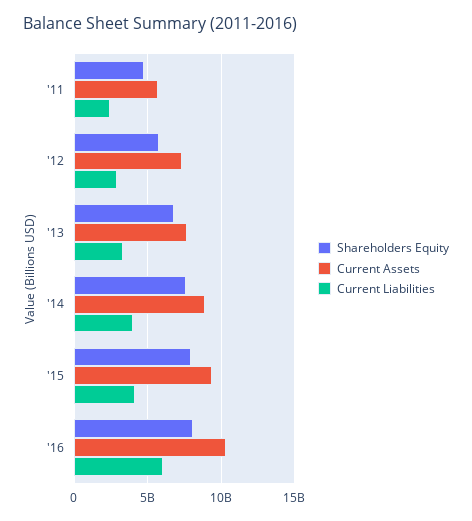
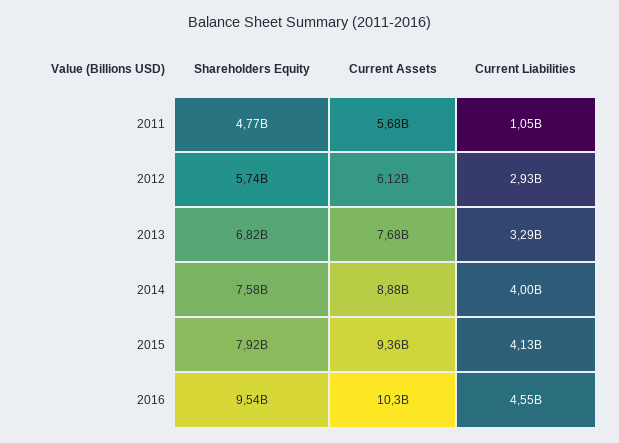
Current Liabilities, '11: 2500000000 -> 1050000000
Current Assets, '12: 7500000000 -> 6120000000
Shareholders Equity, '16: 8000000000 -> 9540000000
Current Liabilities, '16: 6000000000 -> 4550000000

